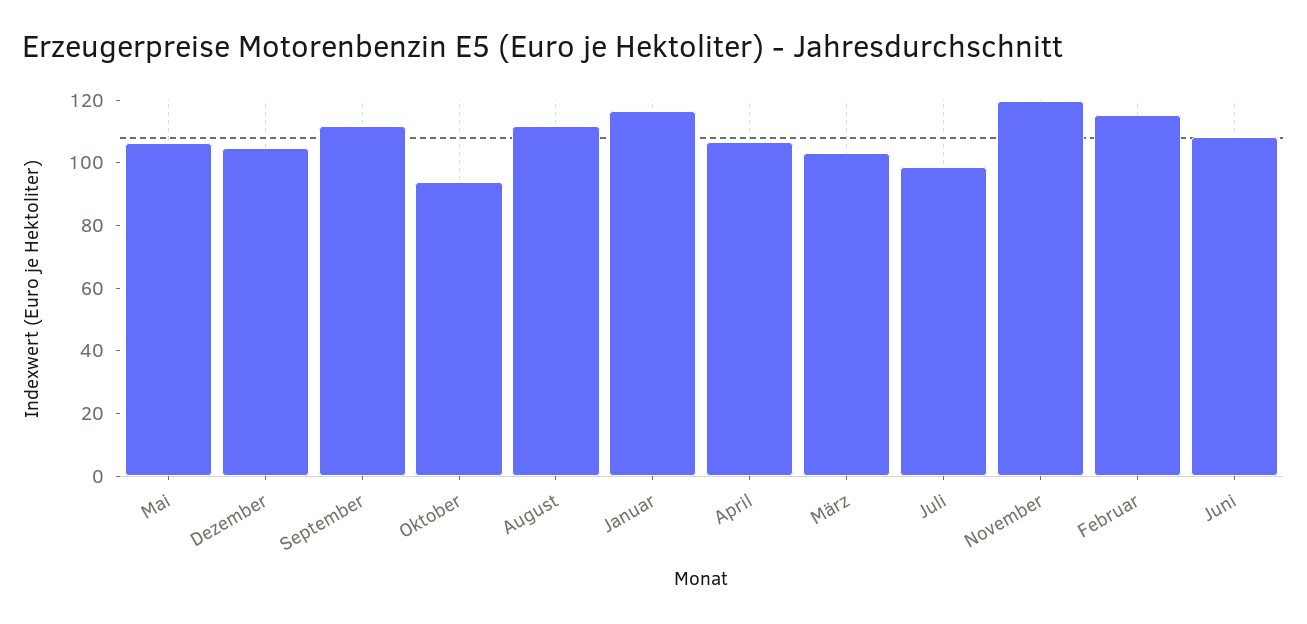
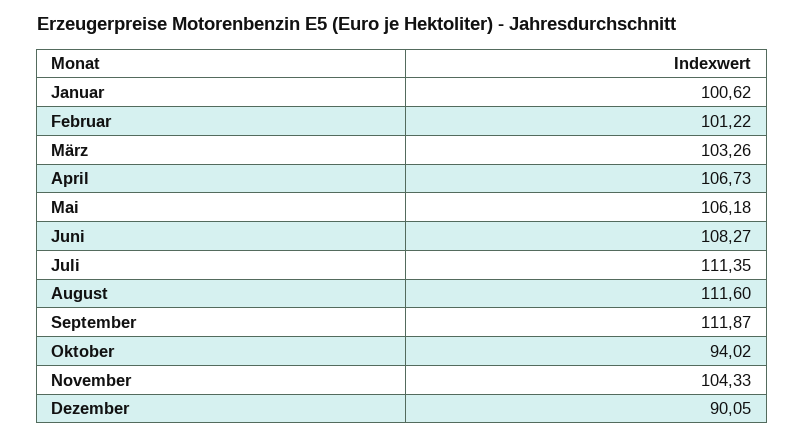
Dezember: 105 -> 90.05
Januar: 115 -> 100.62
Juli: 100 -> 111.35
November: 120 -> 104.33
Februar: 115 -> 101.22

